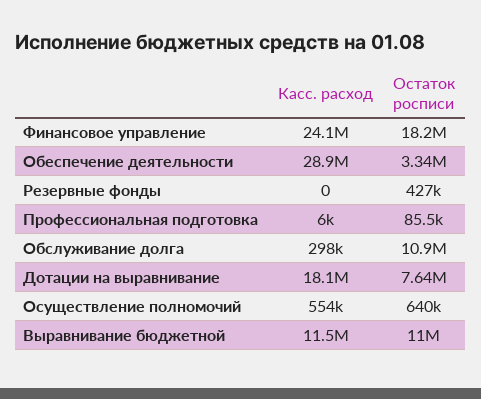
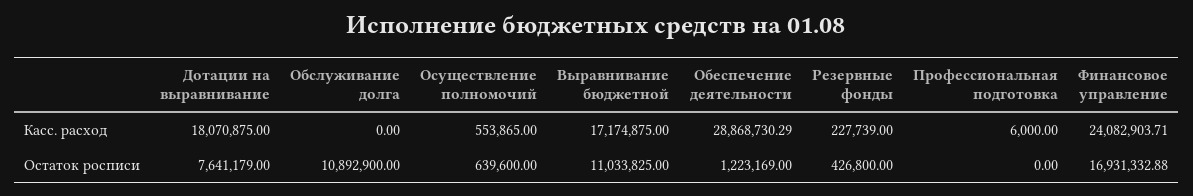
Остаток росписи, Финансовое управление: 18200000 -> 16931332.88
Остаток росписи, Обеспечение деятельности: 3340000 -> 1223169
Касс. расход, Резервные фонды: 0 -> 227739
Остаток росписи, Профессиональная подготовка: 85500 -> 0
Касс. расход, Обслуживание долга: 298000 -> 0
Касс. расход, Выравнивание бюджетной: 11500000 -> 17174875

